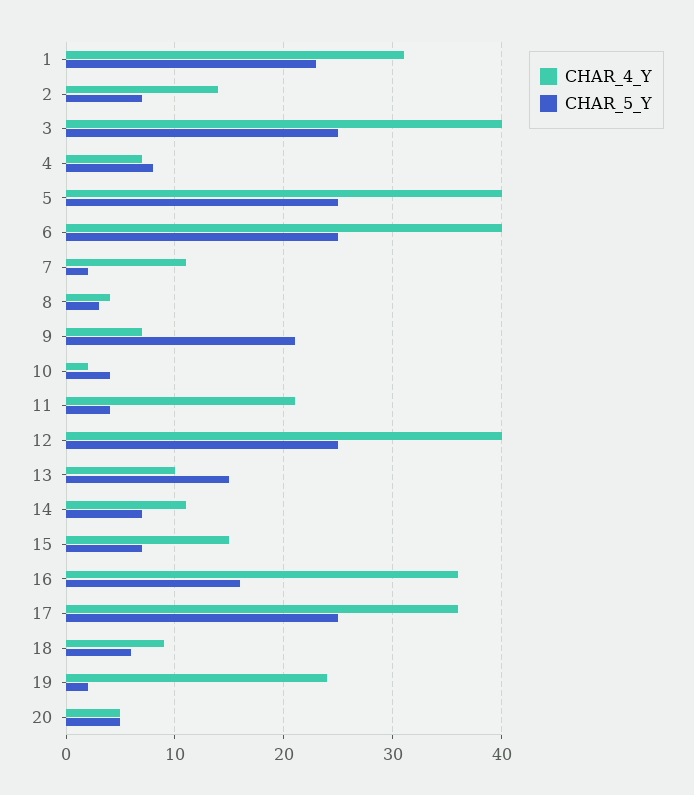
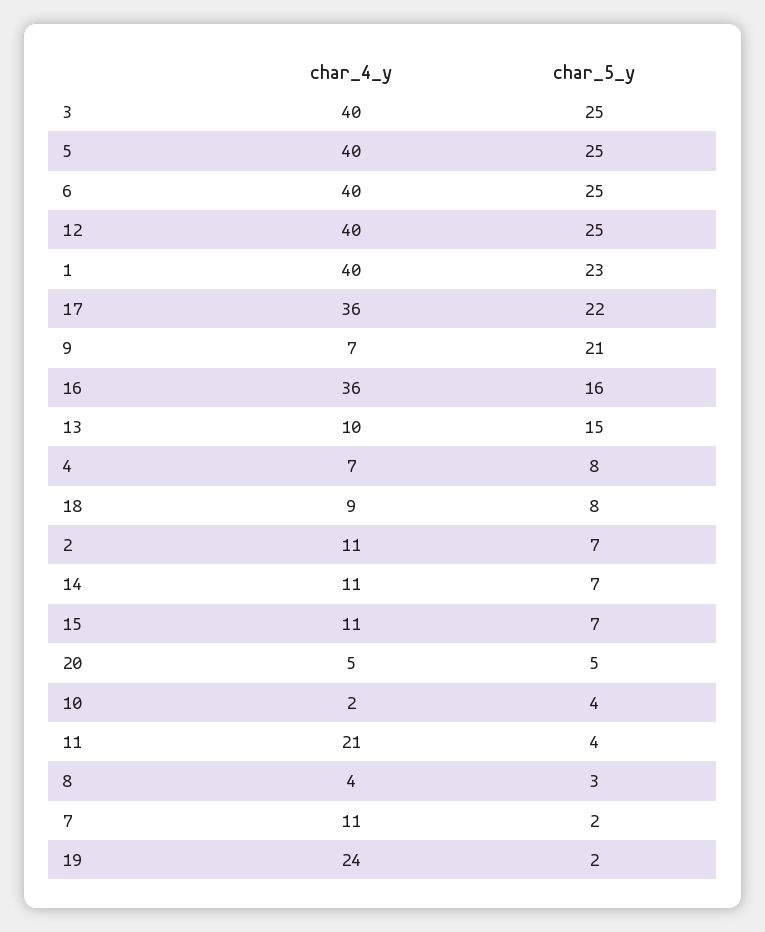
CHAR_4_Y, 1: 31 -> 40
CHAR_4_Y, 2: 14 -> 11
CHAR_4_Y, 15: 15 -> 11
CHAR_5_Y, 17: 25 -> 22
CHAR_5_Y, 18: 6 -> 8

